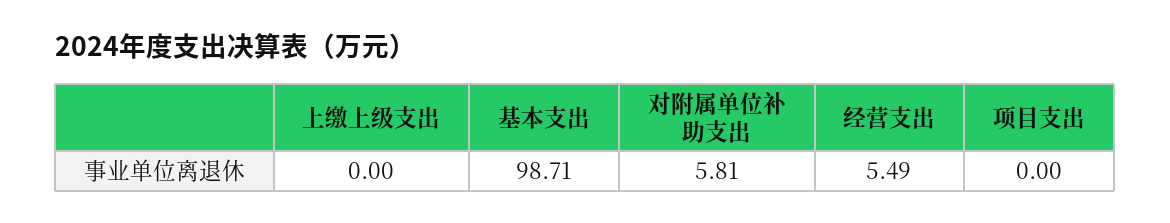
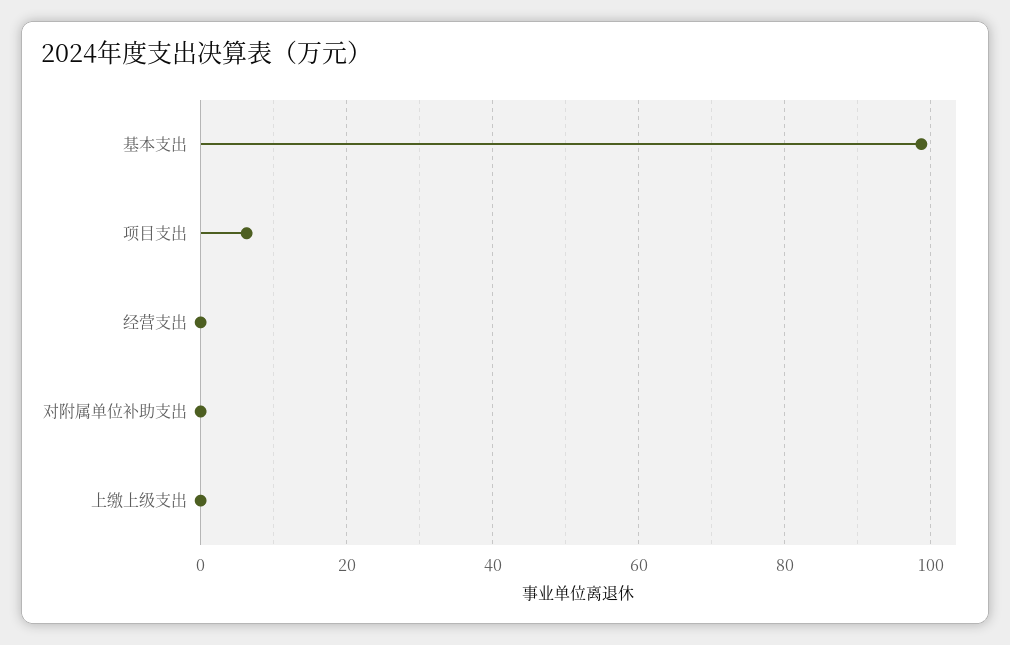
对附属单位补助支出: 5.81 -> 0
经营支出: 5.49 -> 0
项目支出: 0 -> 6

